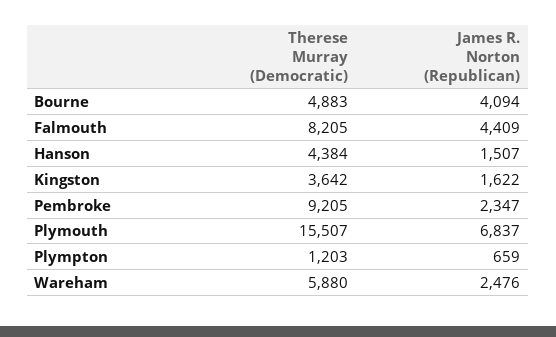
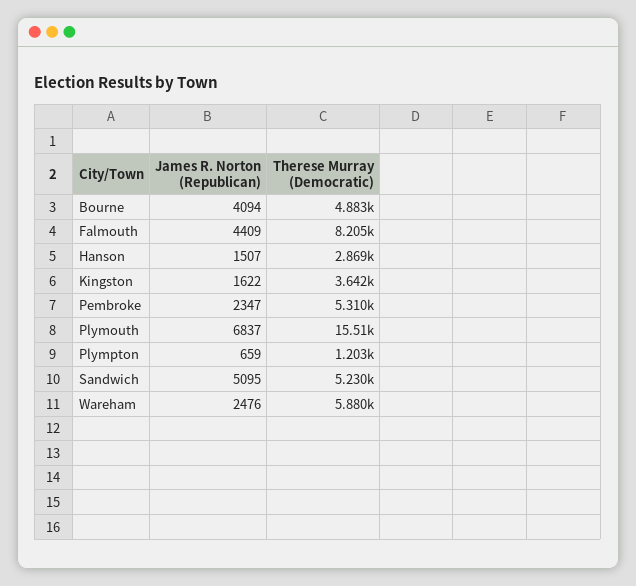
Therese Murray (Democratic), Hanson: 4384 -> 2869
Therese Murray (Democratic), Pembroke: 9205 -> 5310
James R. Norton (Republican), Sandwich: none -> 5095
Therese Murray (Democratic), Sandwich: none -> 5230

